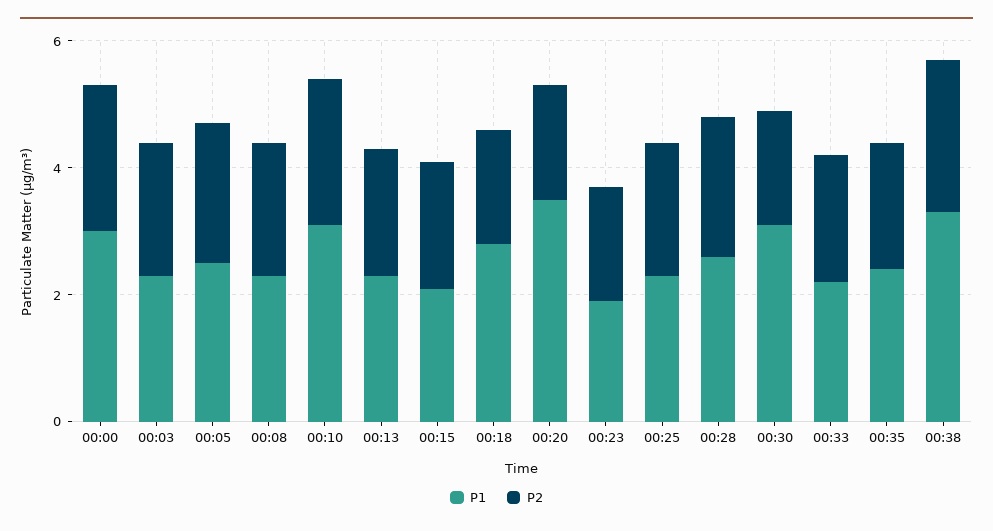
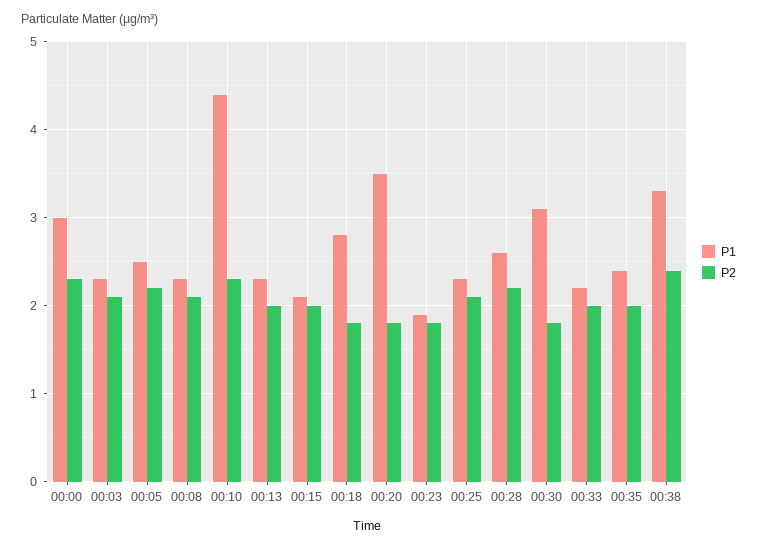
P1, 00:10: 3 -> 4.4

